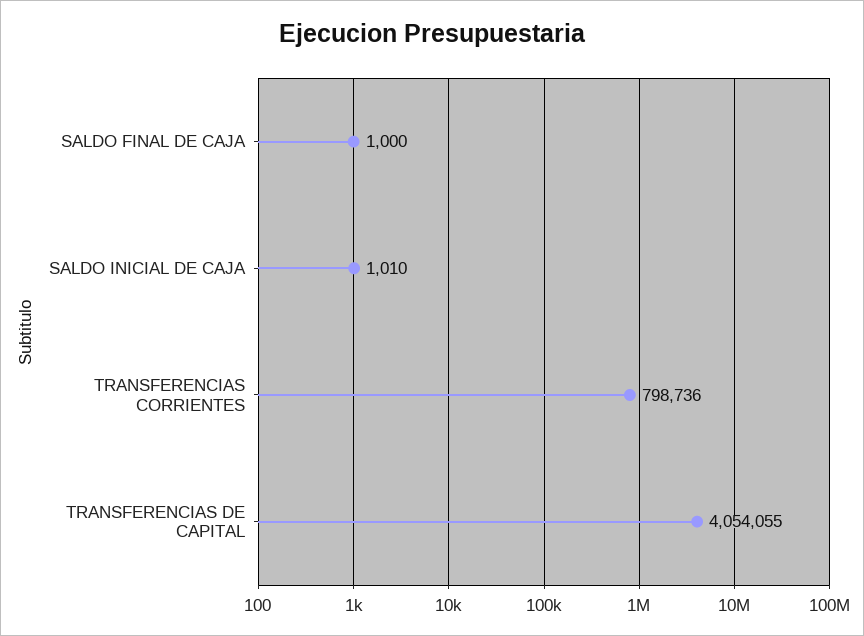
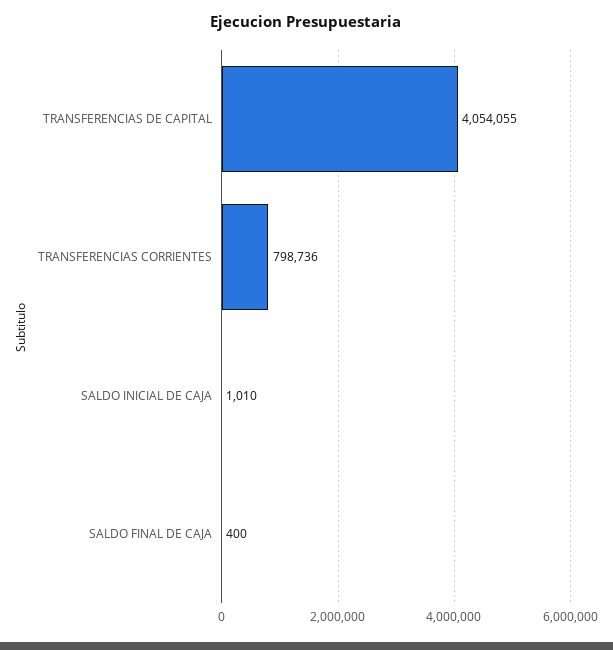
SALDO FINAL DE CAJA: 1000 -> 400

